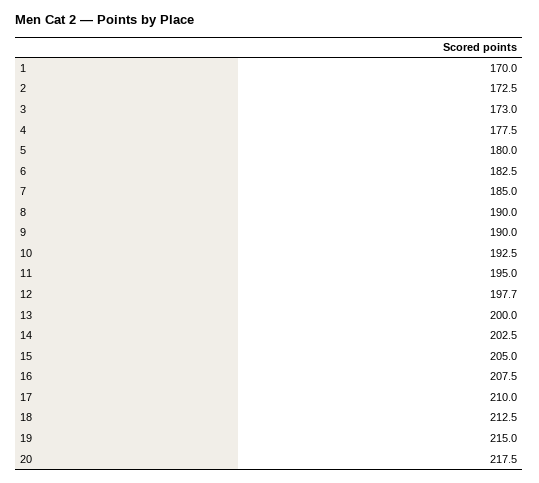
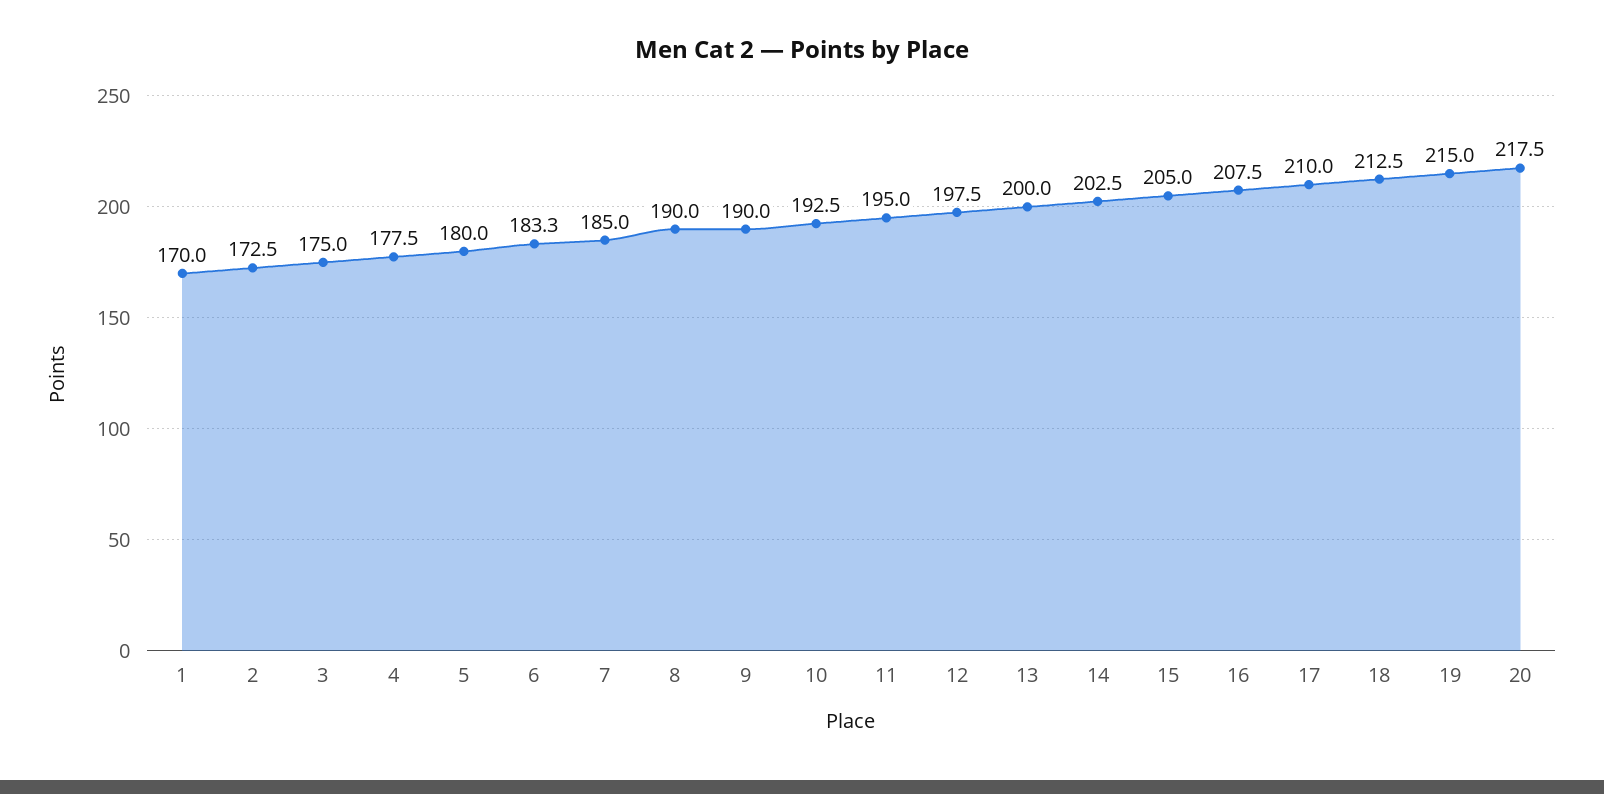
3: 173 -> 175
6: 182.5 -> 183.3
12: 197.7 -> 197.5

